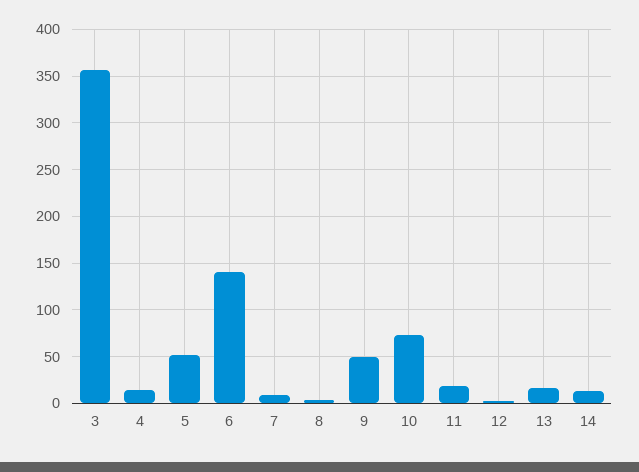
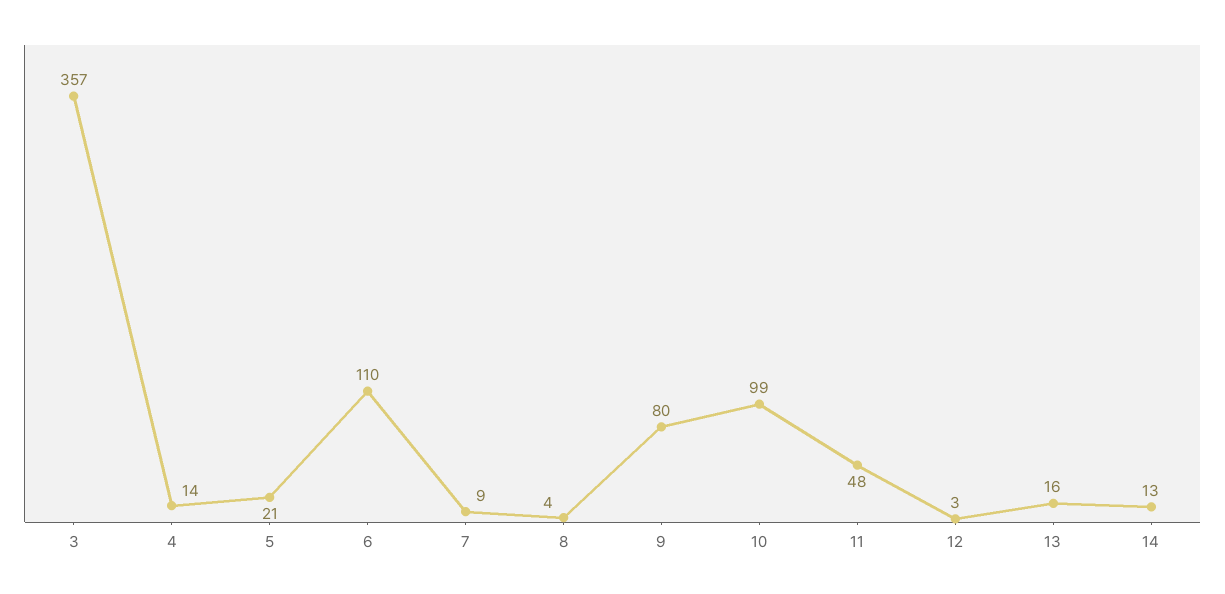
5: 50 -> 21
6: 140 -> 110
9: 50 -> 80
10: 70 -> 99
11: 20 -> 48

